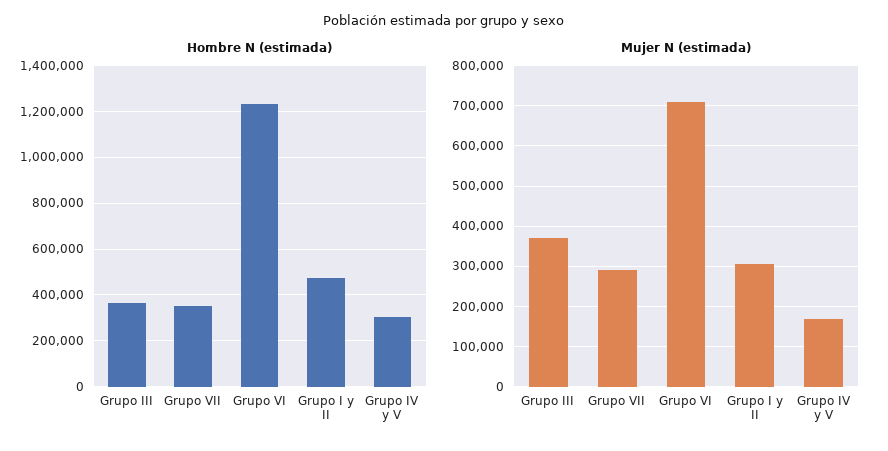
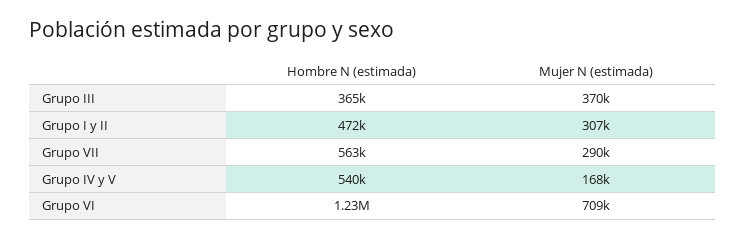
Hombre N (estimada), Grupo VII: 350000 -> 563000
Hombre N (estimada), Grupo IV y V: 300000 -> 540000

